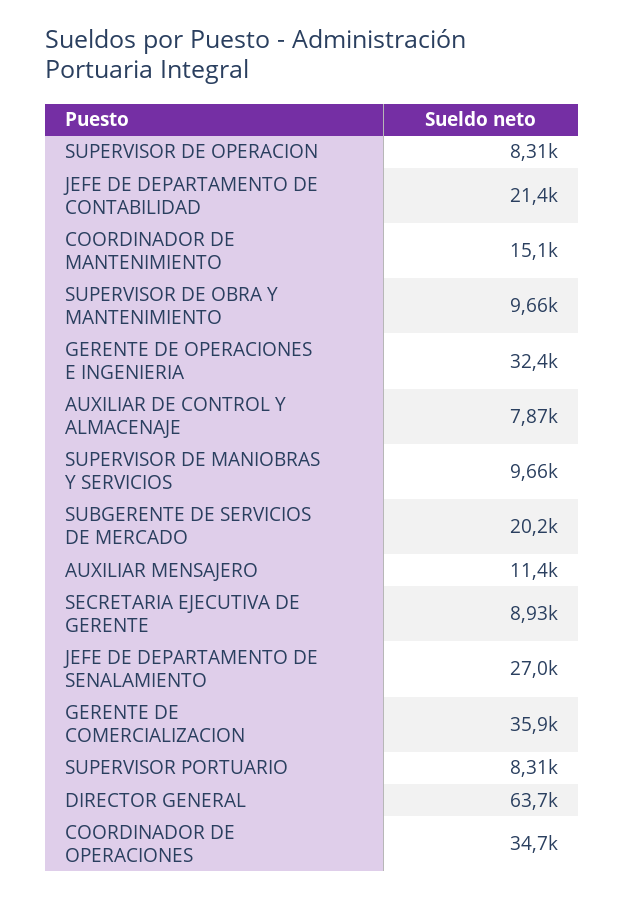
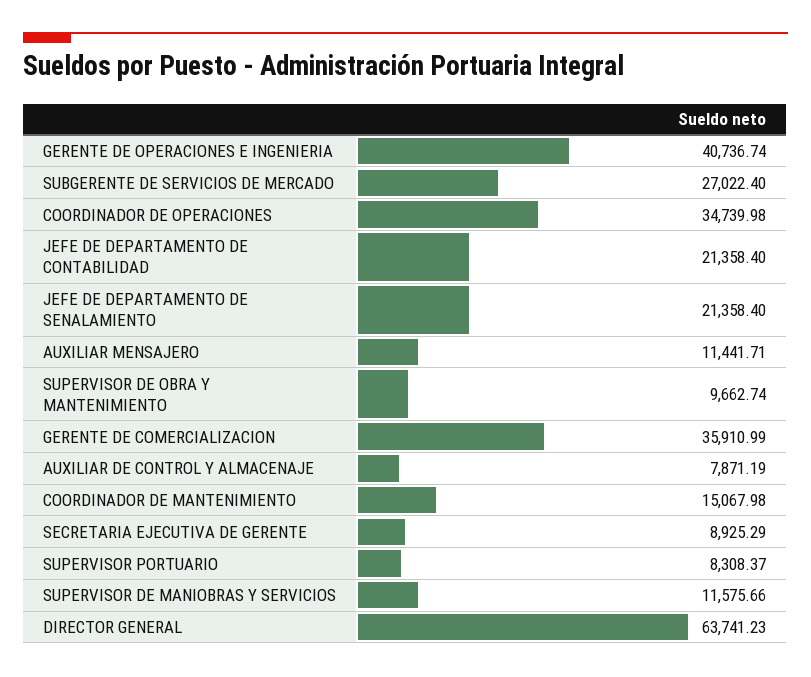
SUPERVISOR DE OPERACION: 8310 -> none
GERENTE DE OPERACIONES E INGENIERIA: 32400 -> 40736.74
SUPERVISOR DE MANIOBRAS Y SERVICIOS: 9660 -> 11575.66
SUBGERENTE DE SERVICIOS DE MERCADO: 20200 -> 27022.4
JEFE DE DEPARTAMENTO DE SENALAMIENTO: 27000 -> 21358.4

